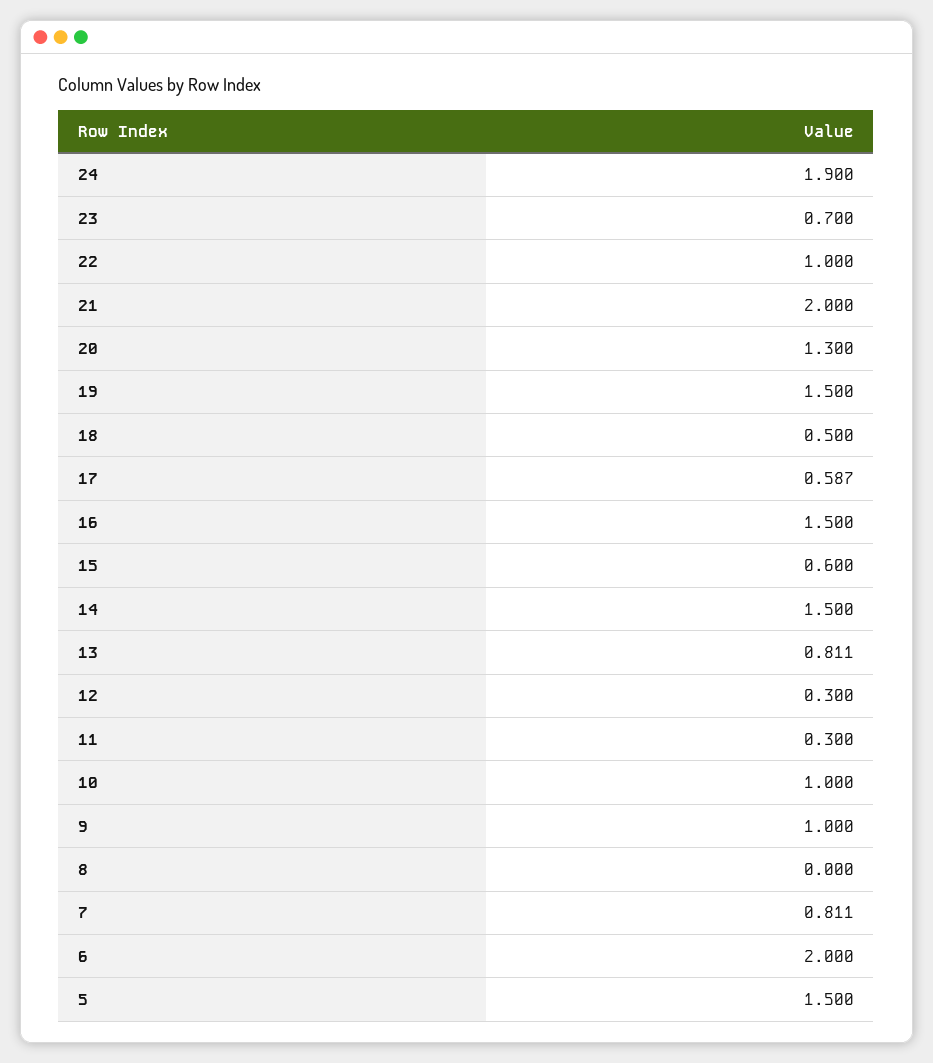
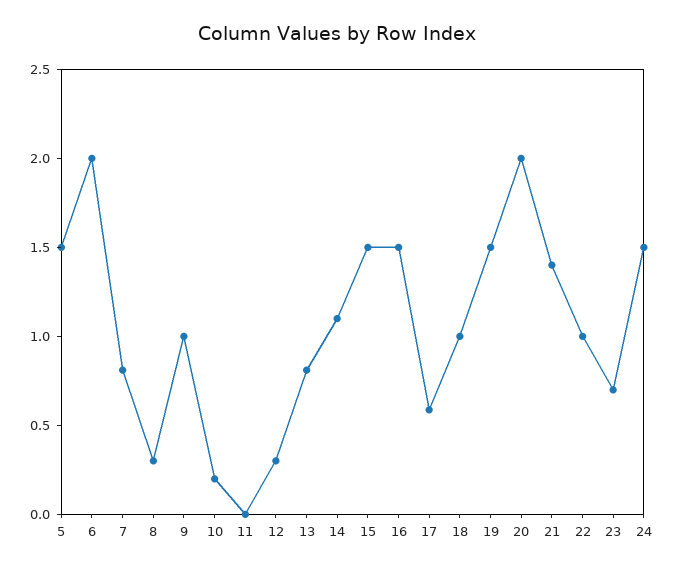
24: 1.9 -> 1.5
21: 2 -> 1.4
20: 1.3 -> 2
18: 0.5 -> 1
15: 0.6 -> 1.5
14: 1.5 -> 1.1
11: 0.3 -> 0
10: 1 -> 0.2
8: 0 -> 0.3

